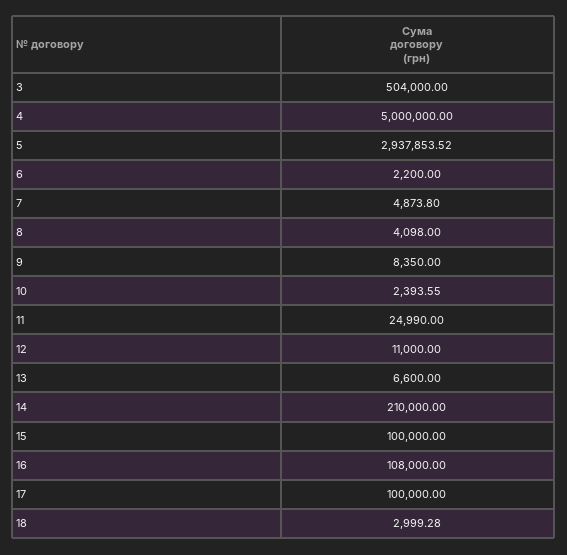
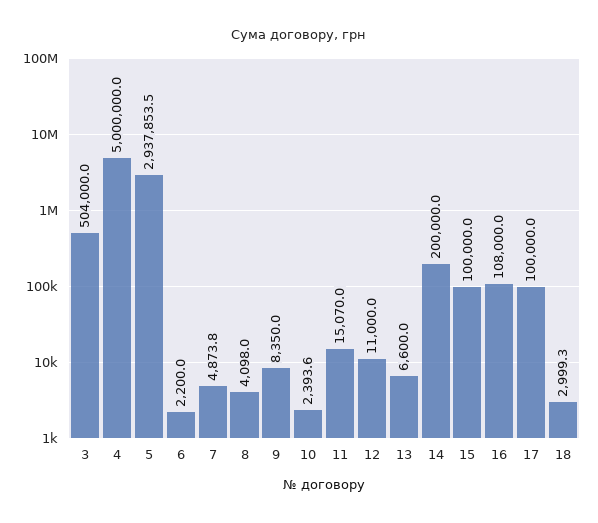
11: 24990 -> 15070
14: 210000 -> 200000

